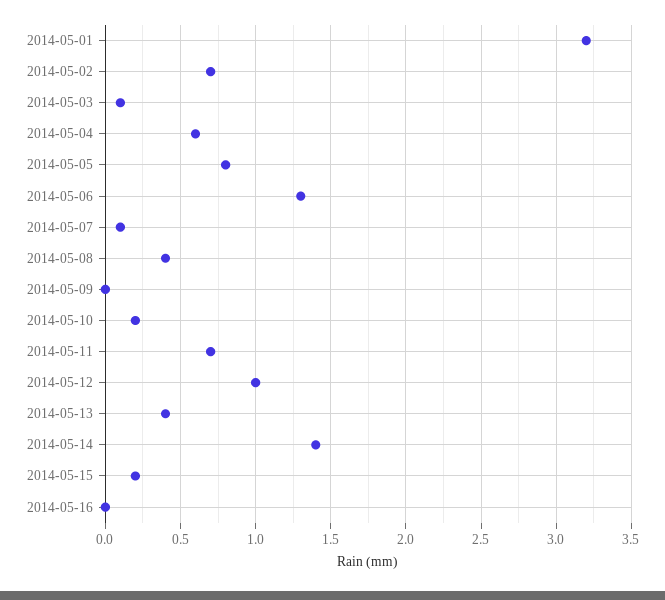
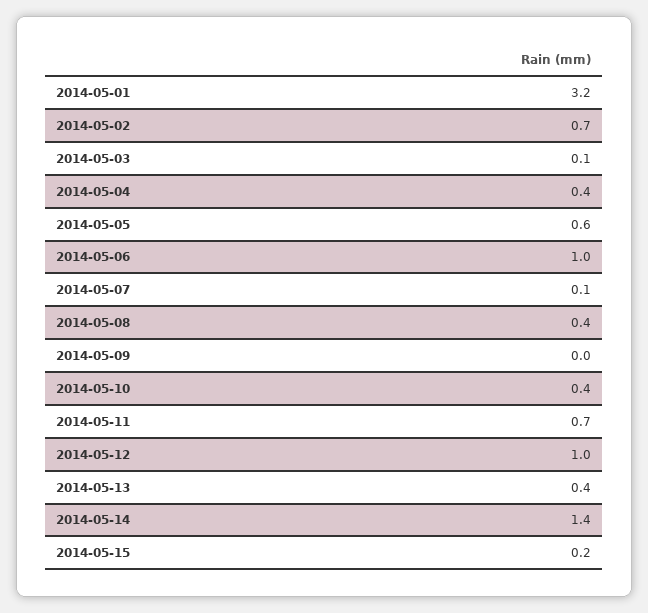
2014-05-04: 0.6 -> 0.4
2014-05-05: 0.8 -> 0.6
2014-05-06: 1.3 -> 1
2014-05-10: 0.2 -> 0.4
2014-05-16: 0 -> none

